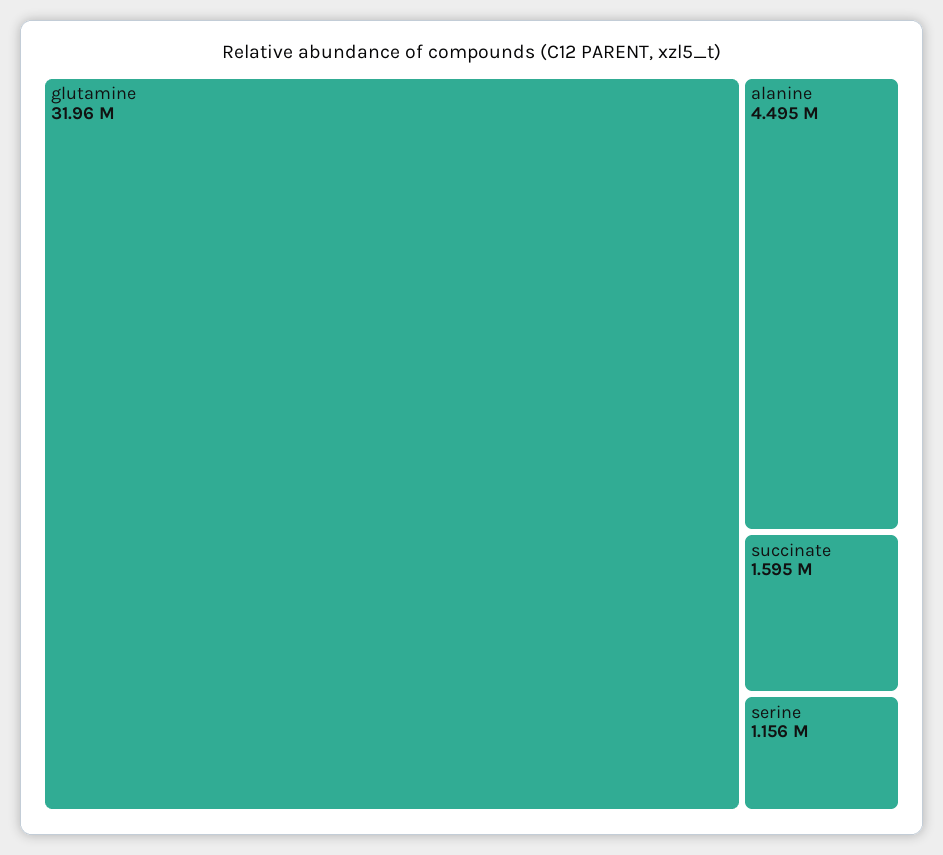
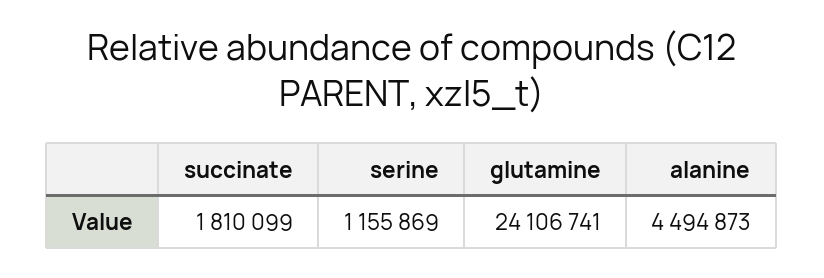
glutamine: 31960000 -> 24106741
succinate: 1595000 -> 1810099

